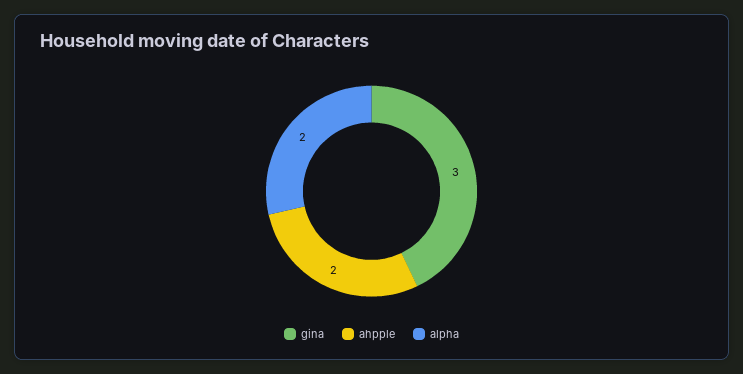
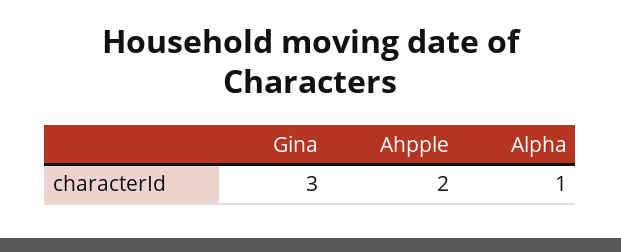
alpha: 2 -> 1

